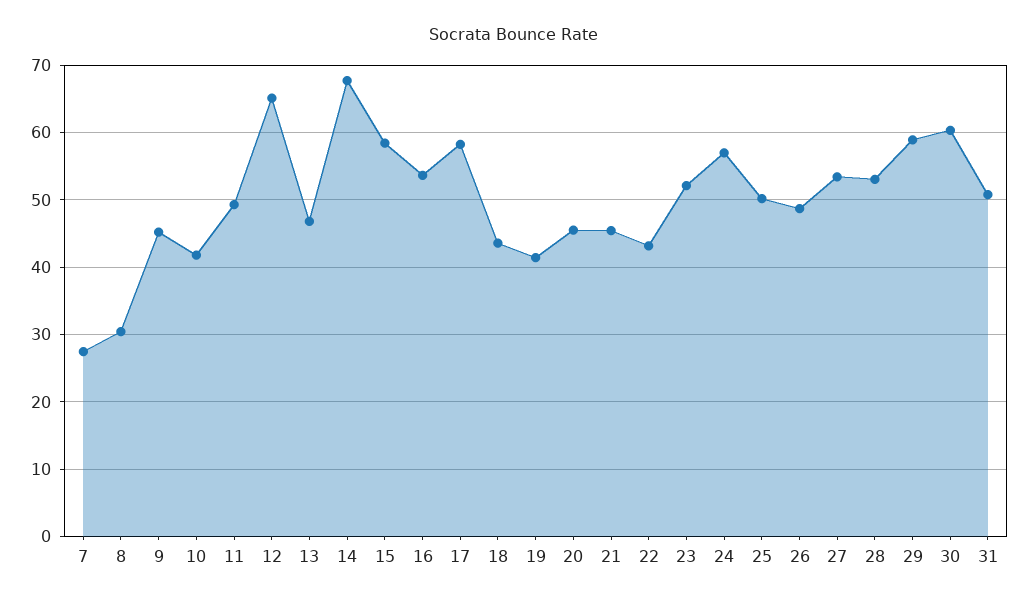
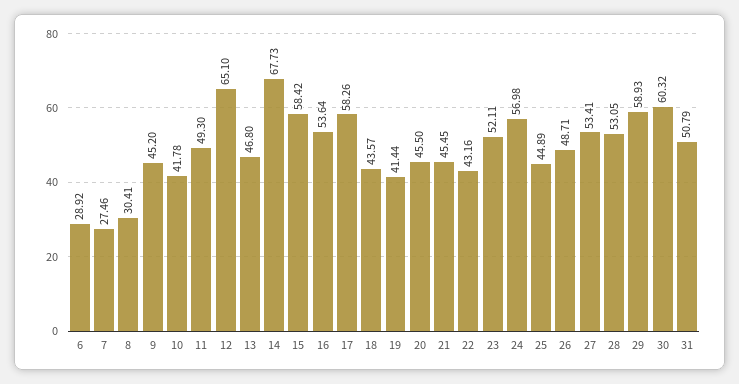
25: 50 -> 44.89
6: none -> 28.92

